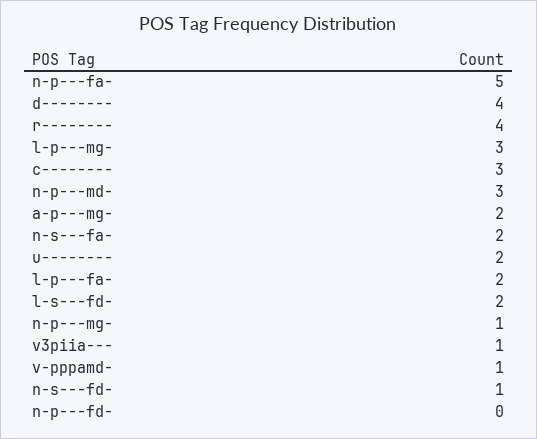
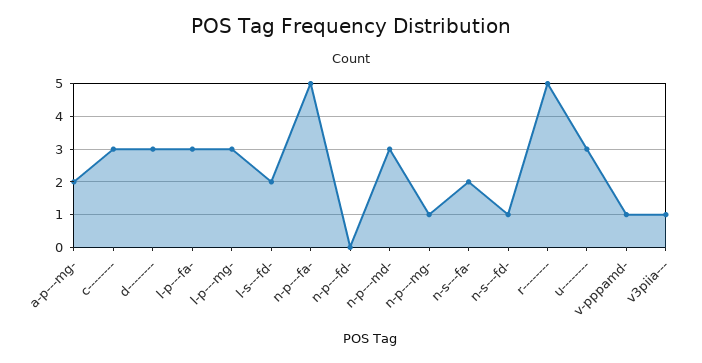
d--------: 4 -> 3
r--------: 4 -> 5
u--------: 2 -> 3
l-p---fa-: 2 -> 3

